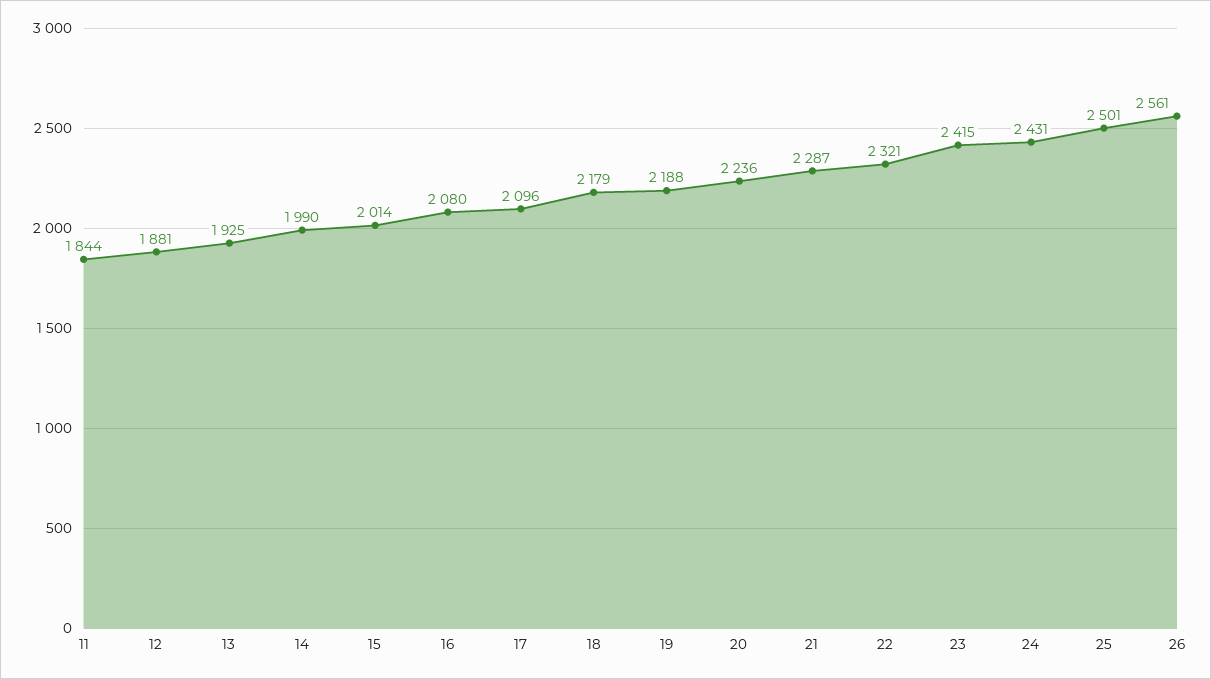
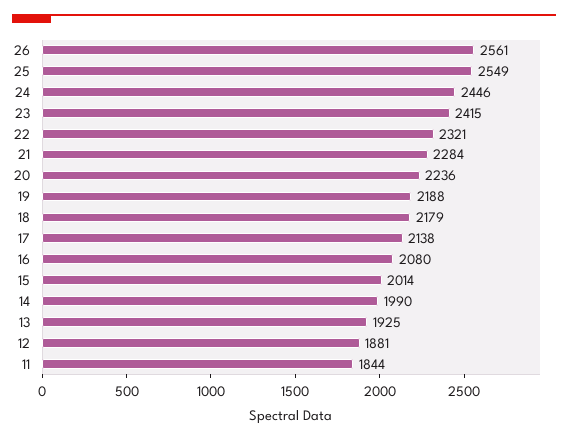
17: 2096 -> 2138
21: 2287 -> 2284
24: 2431 -> 2446
25: 2501 -> 2549

